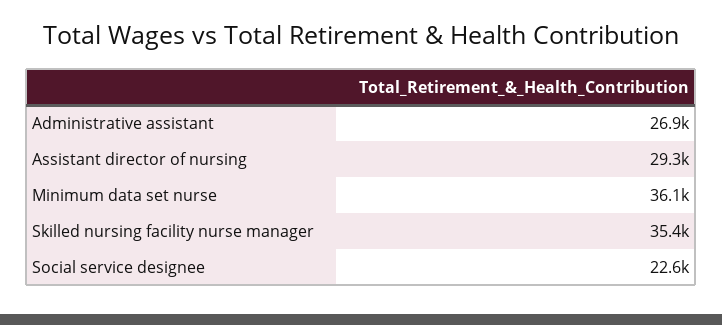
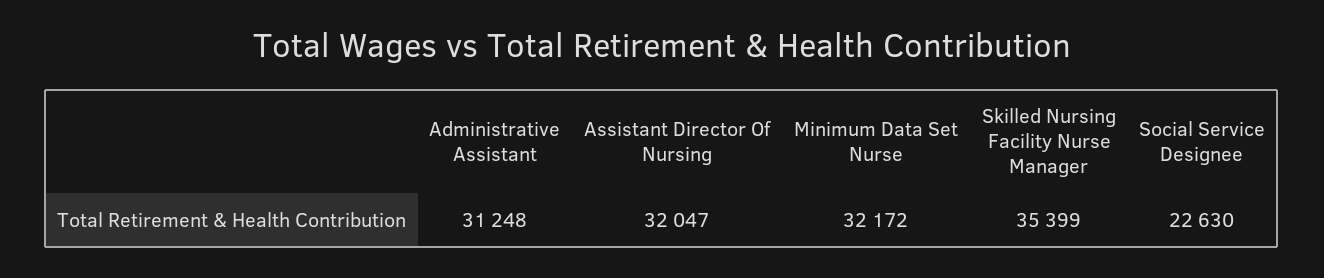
Administrative assistant: 26900 -> 31248
Assistant director of nursing: 29300 -> 32047
Minimum data set nurse: 36100 -> 32172

